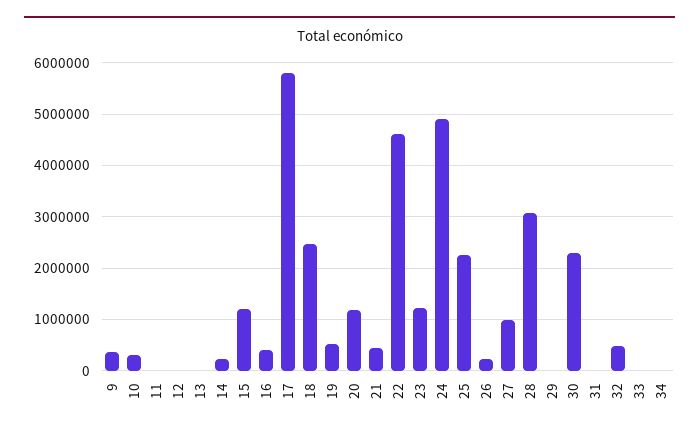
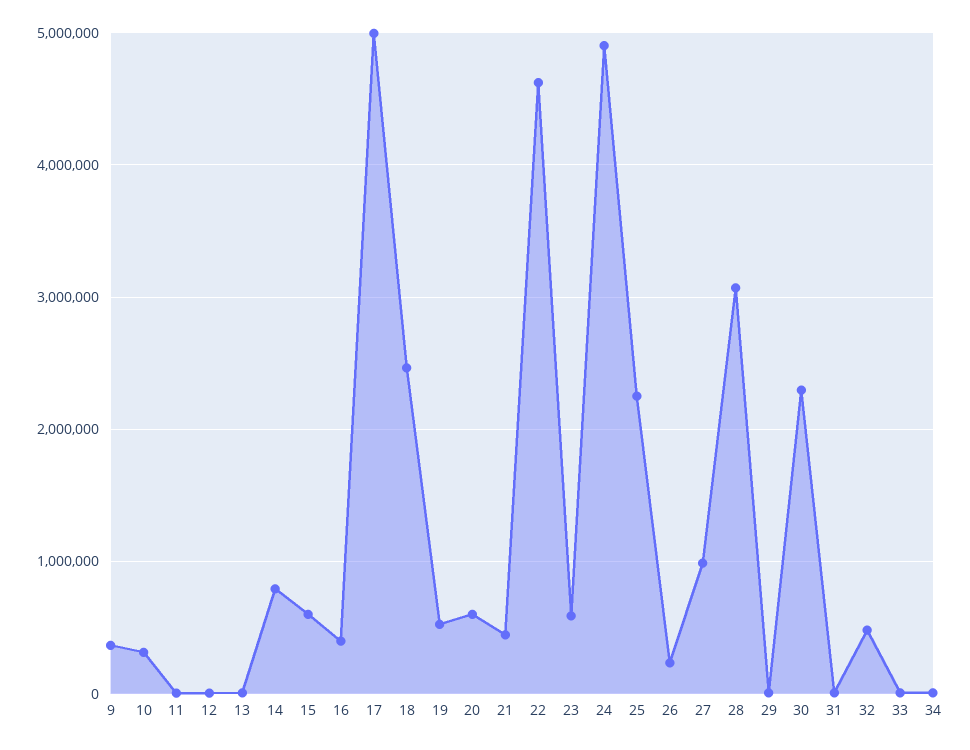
14: 200000 -> 800000
15: 1200000 -> 600000
17: 5800000 -> 5000000
20: 1200000 -> 600000
23: 1200000 -> 600000

